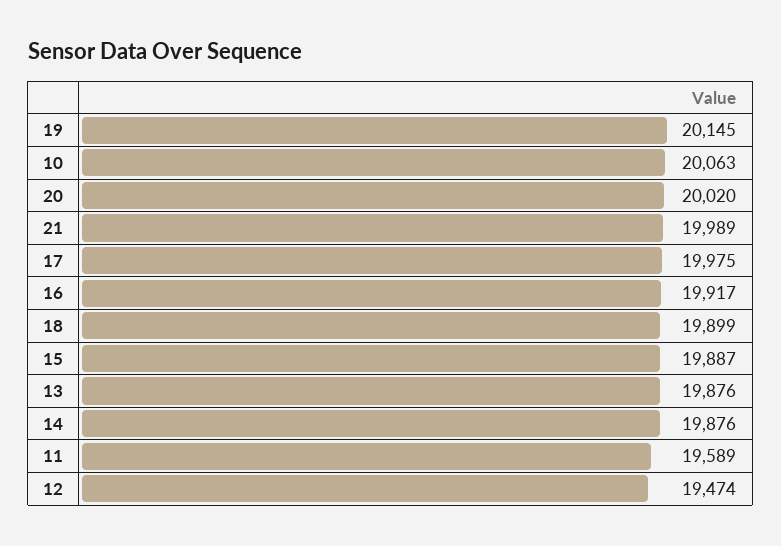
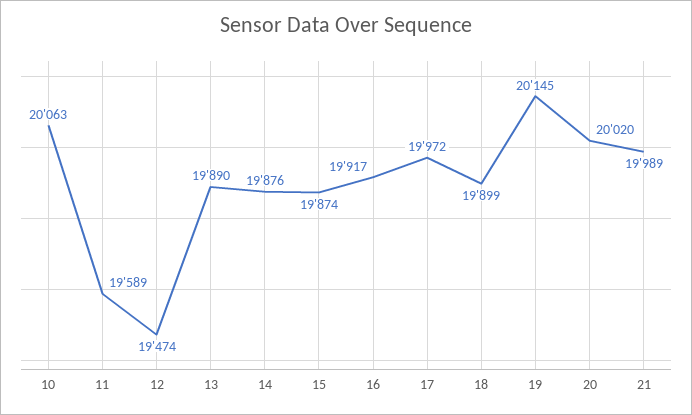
17: 19975 -> 19972
15: 19887 -> 19874
13: 19876 -> 19890

